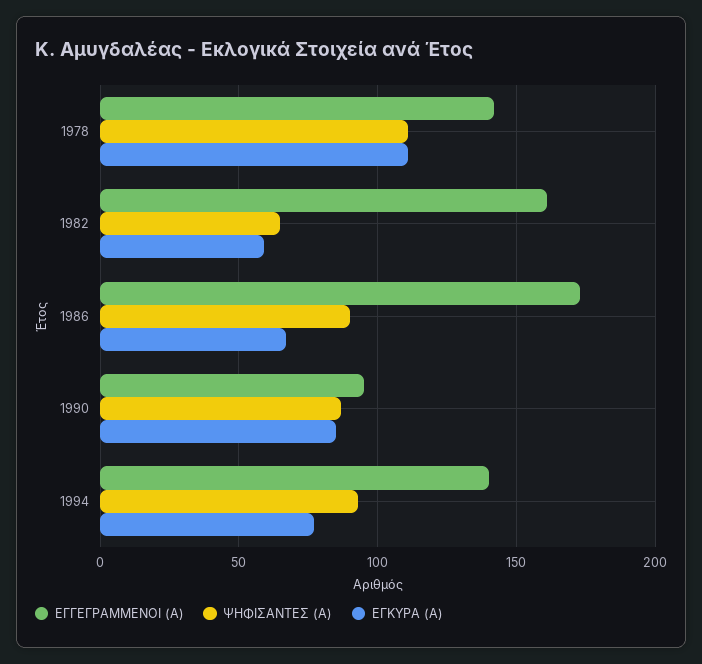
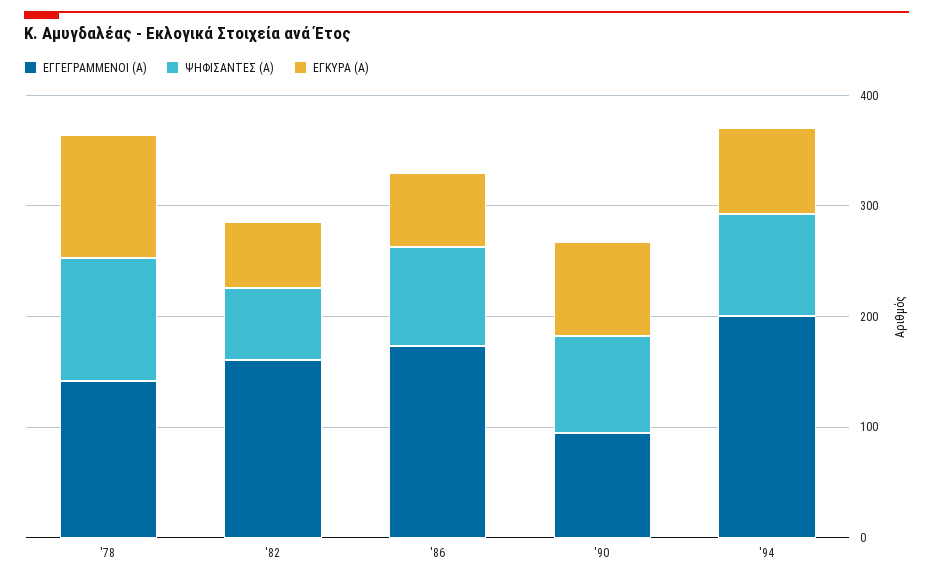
ΕΓΓΕΓΡΑΜΜΕΝΟΙ (Α), 1994: 140 -> 200

